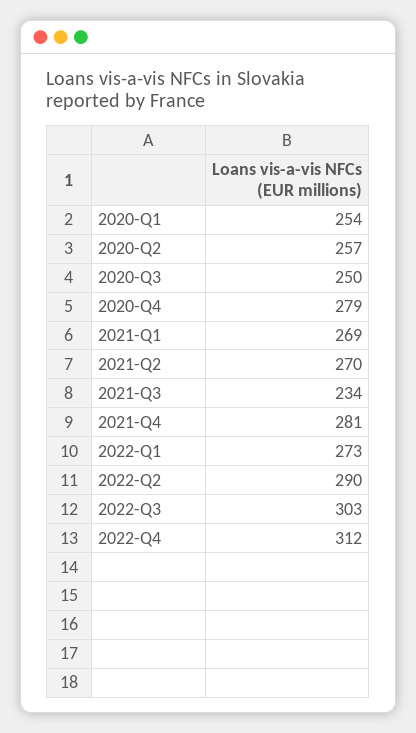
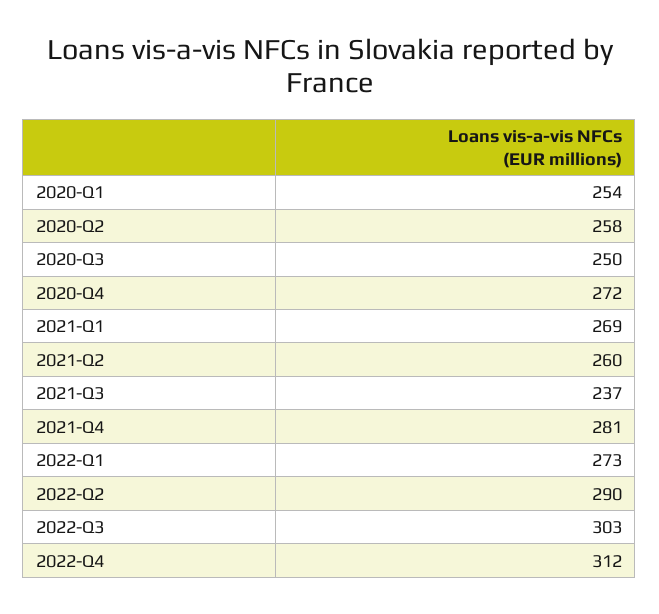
2020-Q2: 257 -> 258
2020-Q4: 279 -> 272
2021-Q2: 270 -> 260
2021-Q3: 234 -> 237

